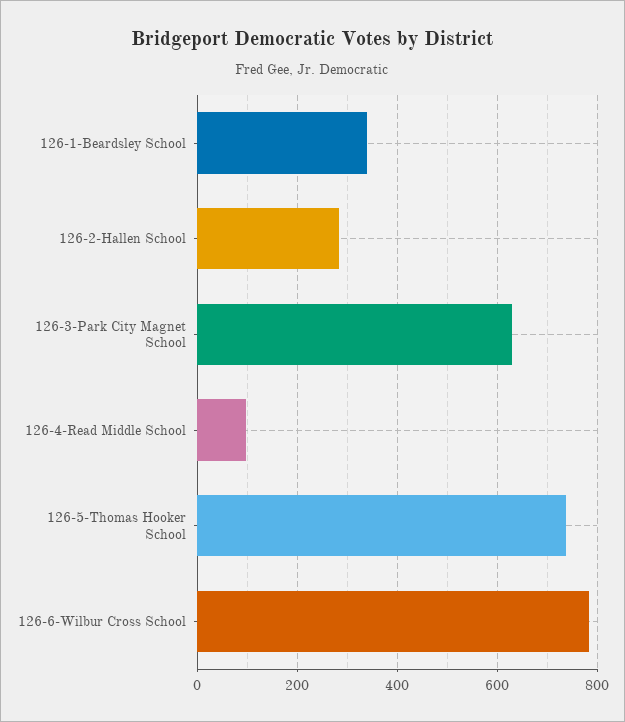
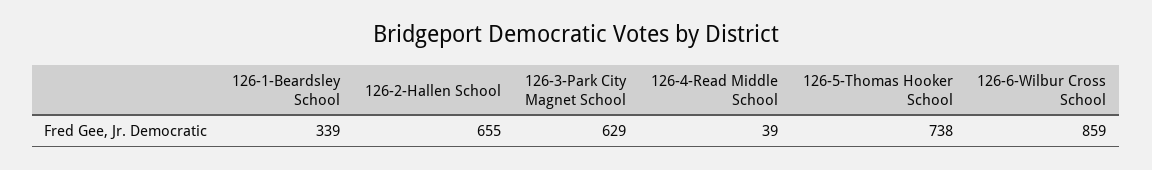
126-2-Hallen School: 280 -> 655
126-4-Read Middle School: 100 -> 39
126-6-Wilbur Cross School: 780 -> 859

